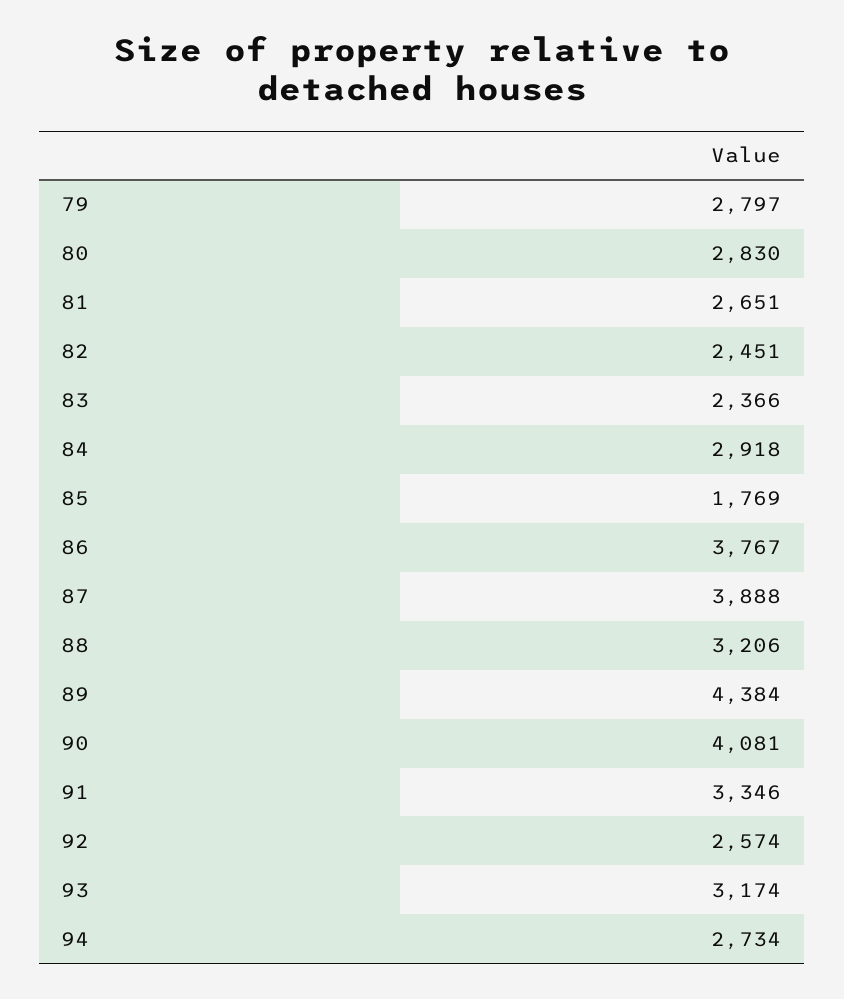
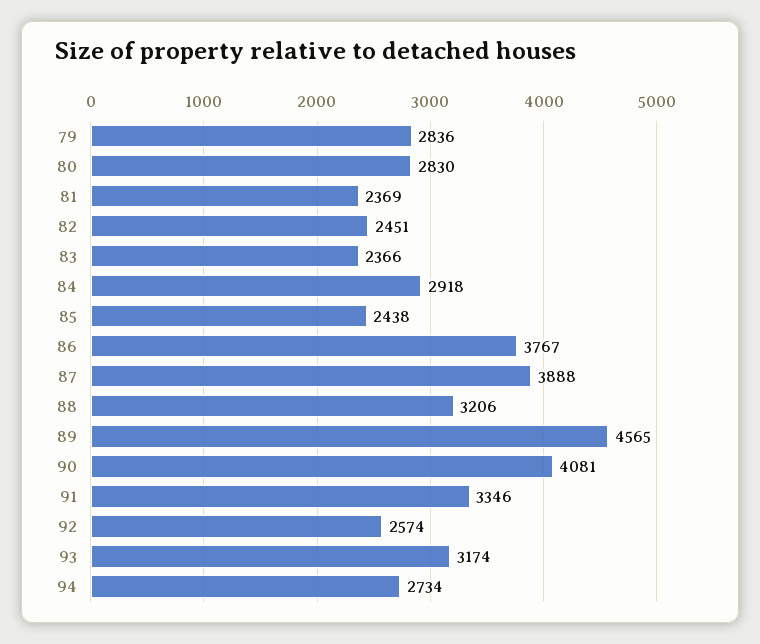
79: 2797 -> 2836
81: 2651 -> 2369
85: 1769 -> 2438
89: 4384 -> 4565

